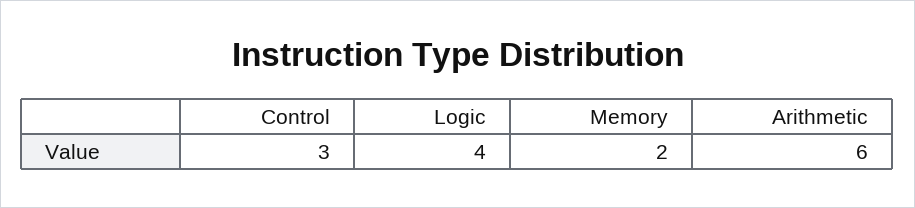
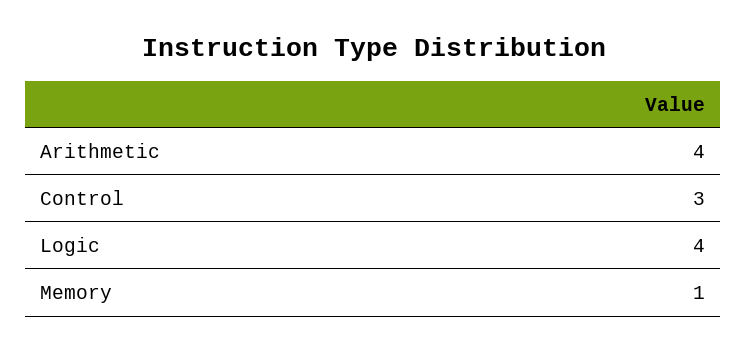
Memory: 2 -> 1
Arithmetic: 6 -> 4

